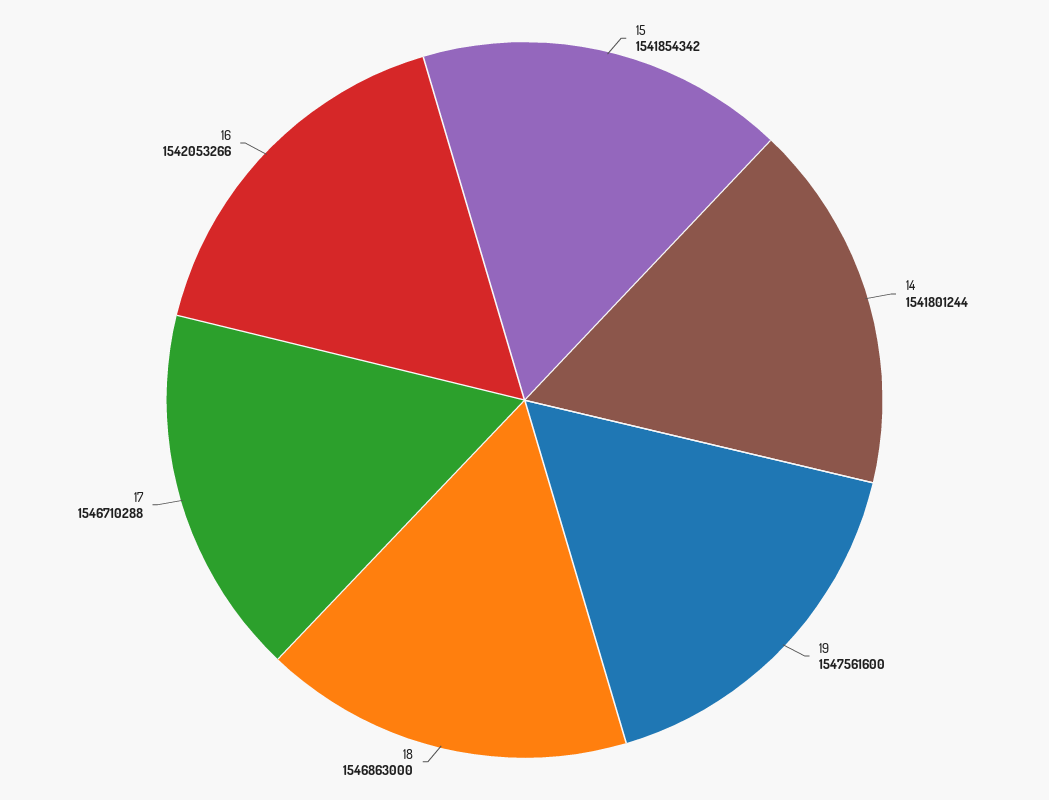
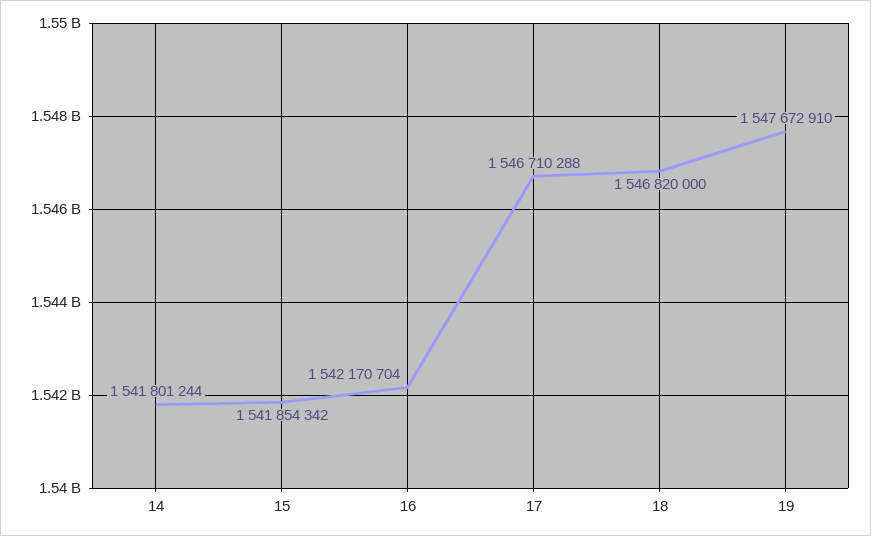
19: 1547561600 -> 1547672910
18: 1546863000 -> 1546820000
16: 1542053266 -> 1542170704

